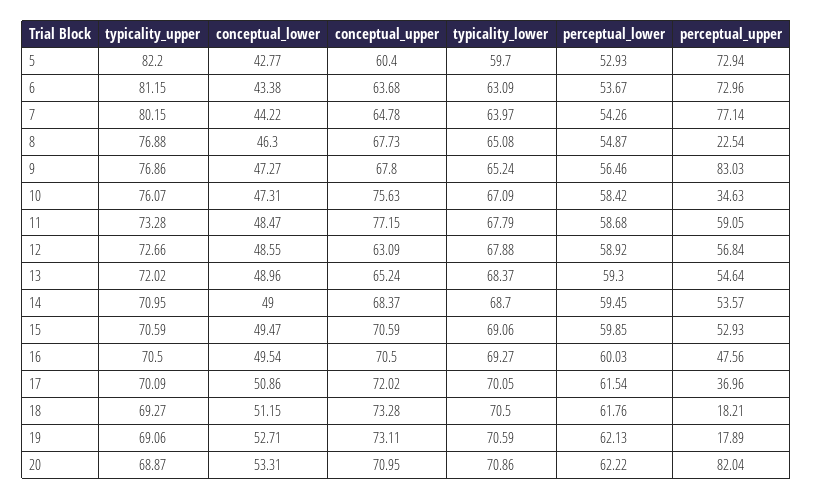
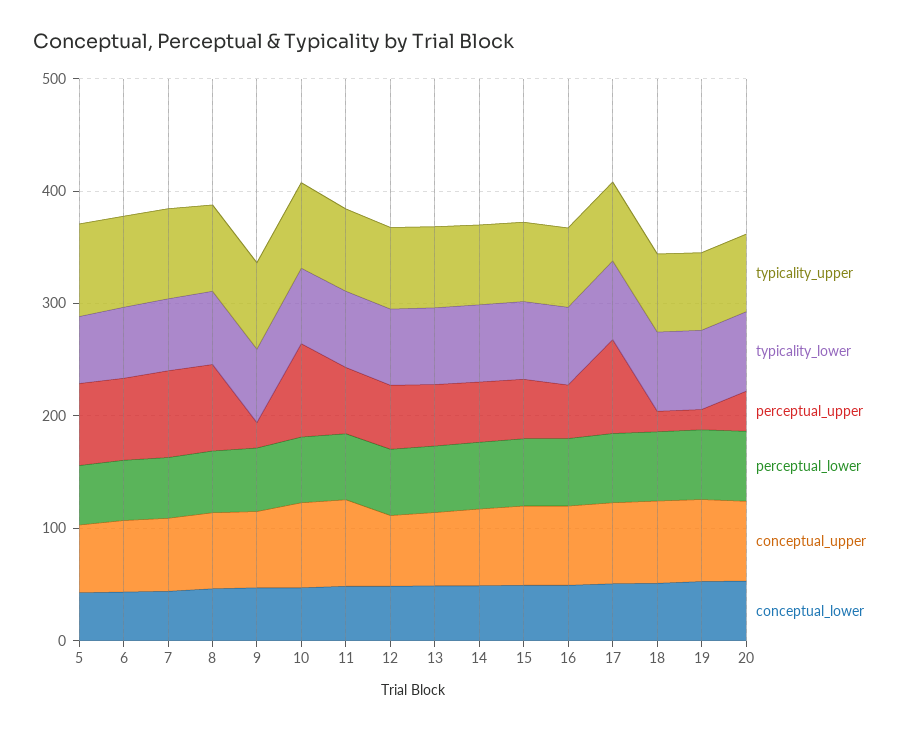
perceptual_upper, 8: 22.54 -> 80
perceptual_upper, 9: 83.03 -> 20
perceptual_upper, 10: 34.63 -> 80
perceptual_upper, 17: 36.96 -> 80
perceptual_upper, 20: 82.04 -> 40

